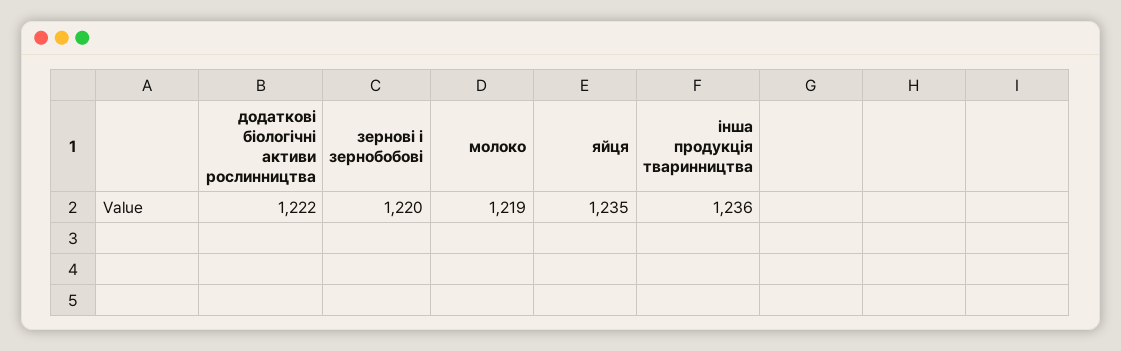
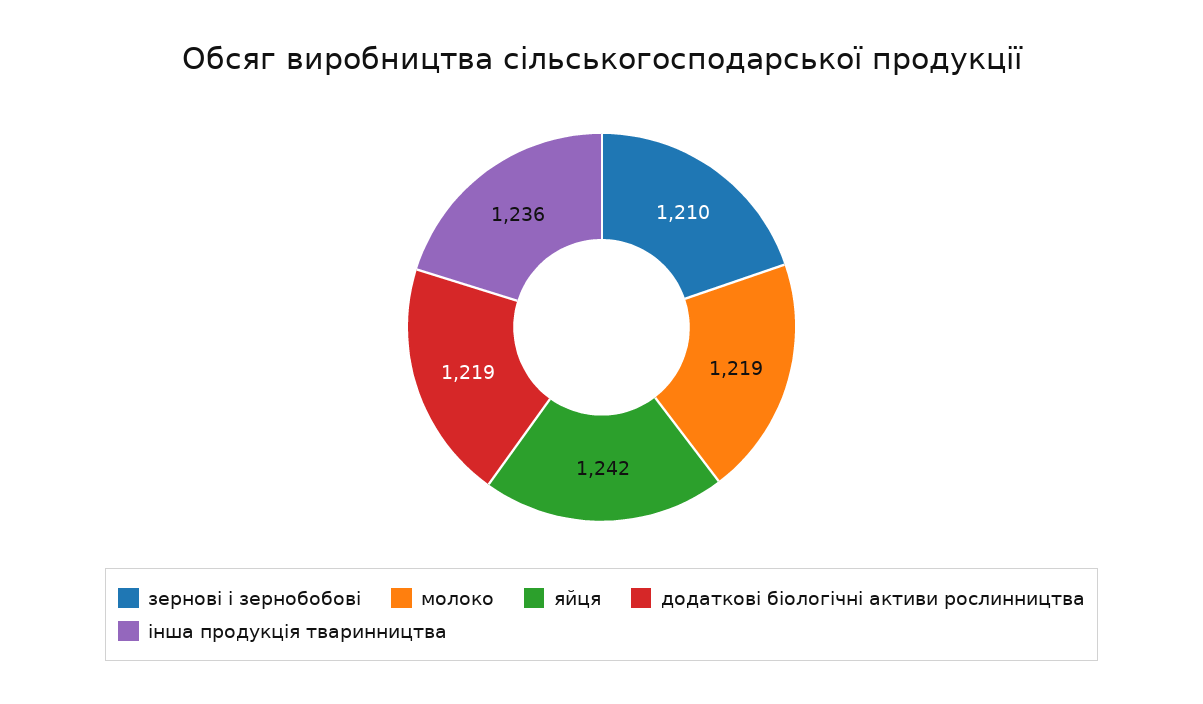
додаткові біологічні активи рослинництва: 1222 -> 1219
зернові і зернобобові: 1220 -> 1210
яйця: 1235 -> 1242

